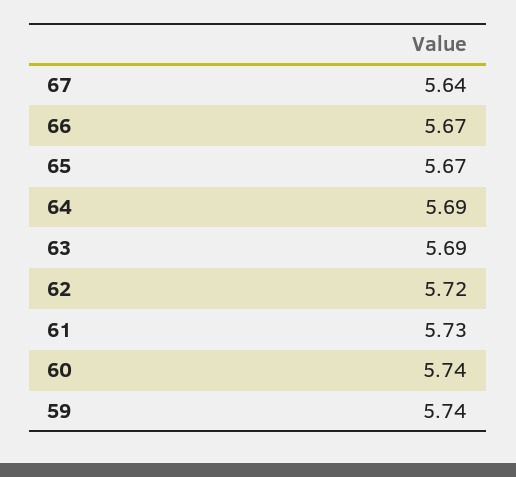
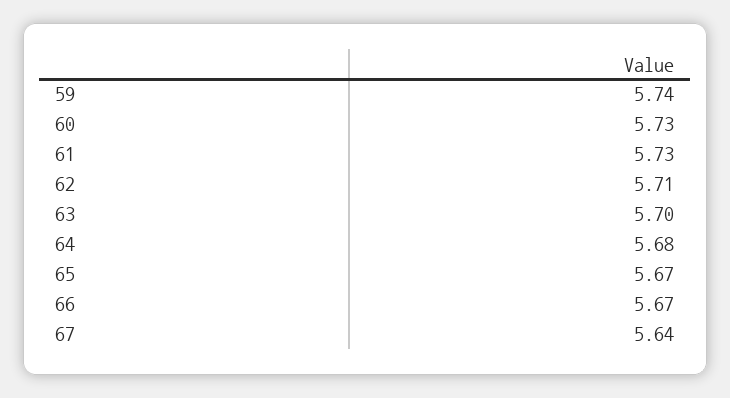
64: 5.69 -> 5.68
63: 5.69 -> 5.7
62: 5.72 -> 5.71
60: 5.74 -> 5.73

